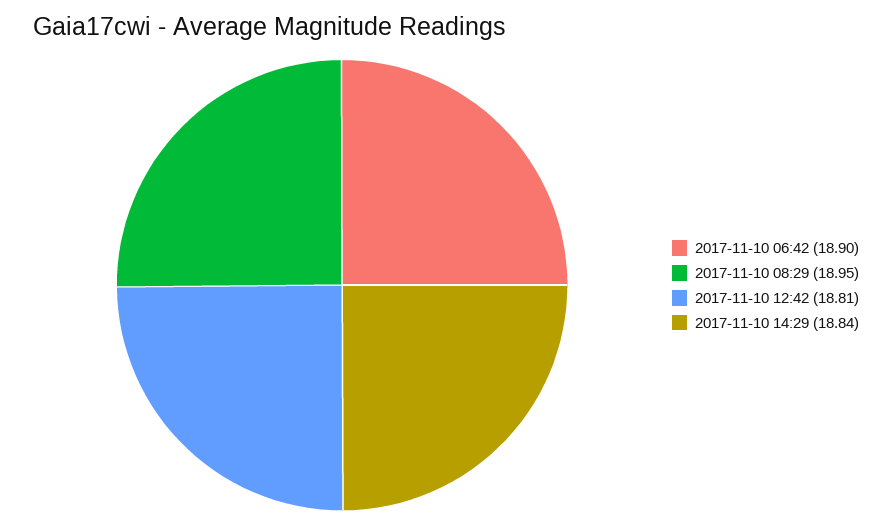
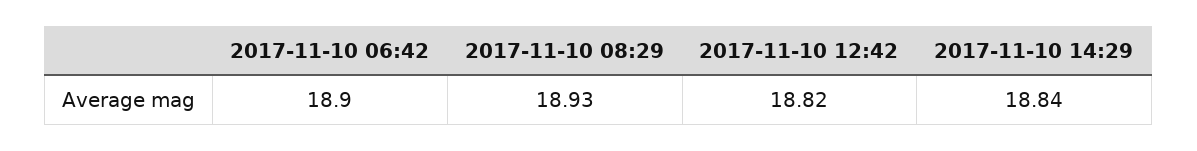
2017-11-10 08:29: 18.95 -> 18.93
2017-11-10 12:42: 18.81 -> 18.82

